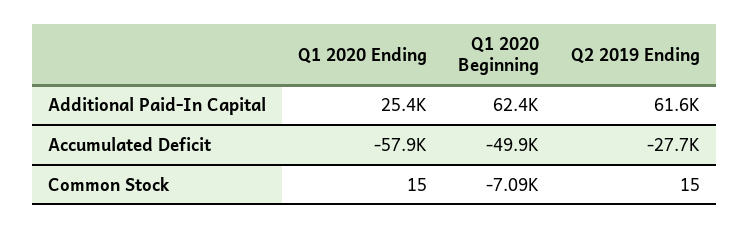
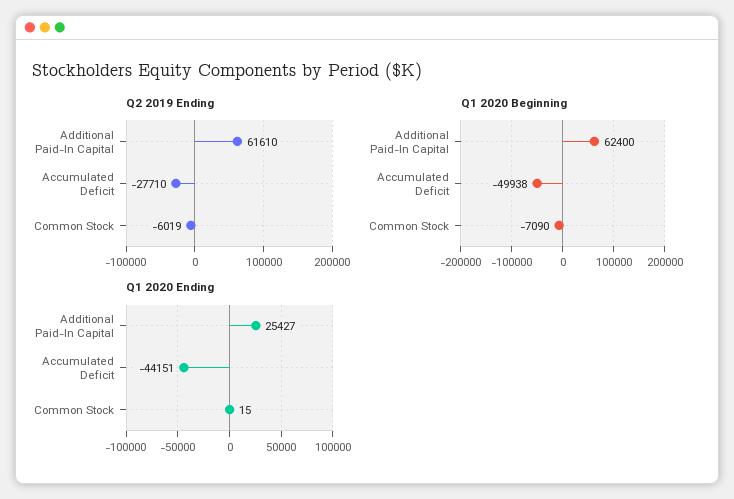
Q1 2020 Ending, Accumulated Deficit: -57900 -> -44151
Q2 2019 Ending, Common Stock: 15 -> -6019

